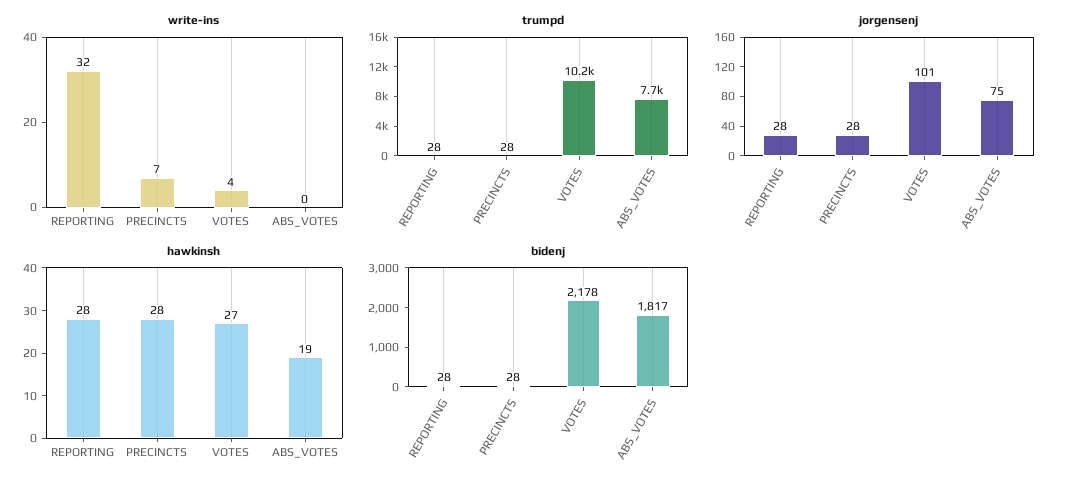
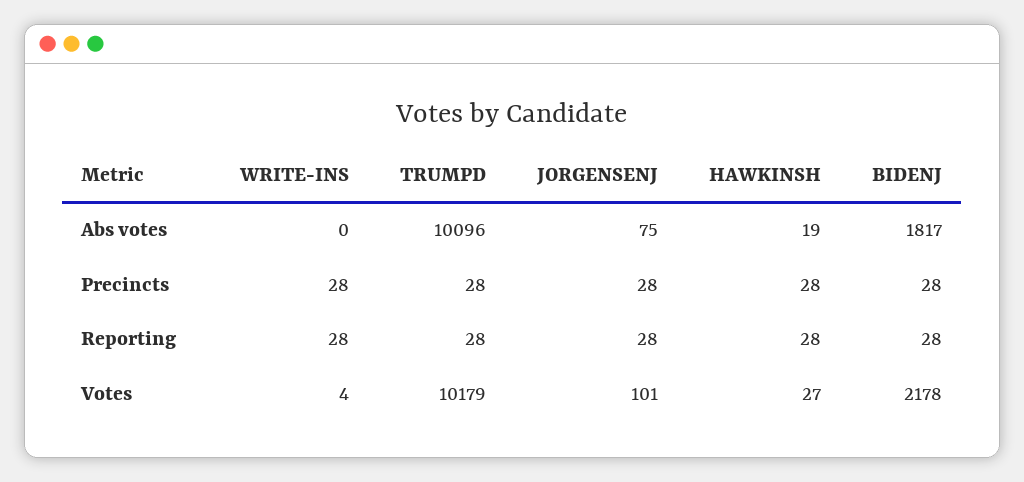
write-ins, REPORTING: 32 -> 28
write-ins, PRECINCTS: 7 -> 28
trumpd, ABS_VOTES: 7700 -> 10096

